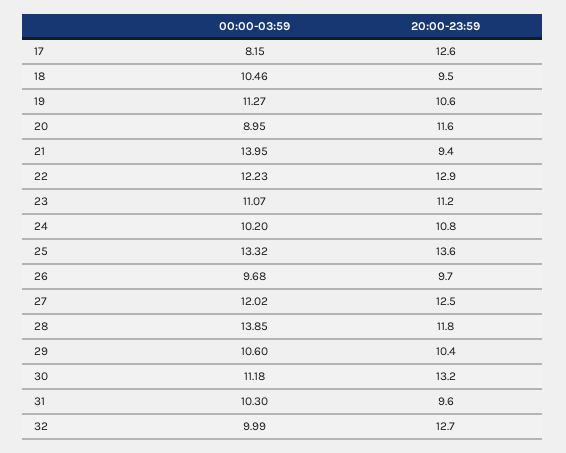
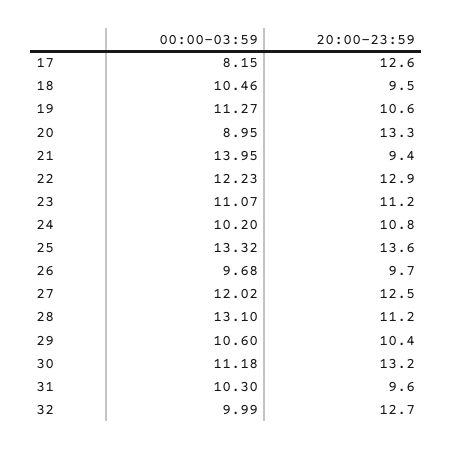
20:00-23:59, 20: 11.6 -> 13.3
00:00-03:59, 28: 13.85 -> 13.1
20:00-23:59, 28: 11.8 -> 11.2

